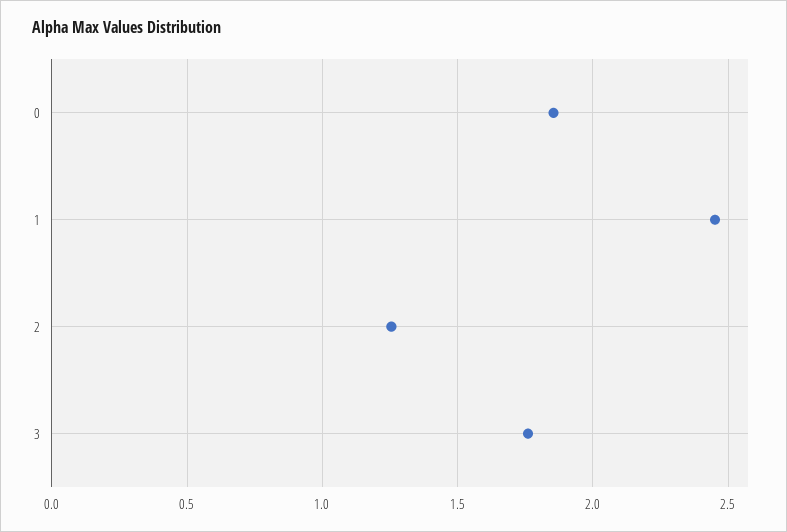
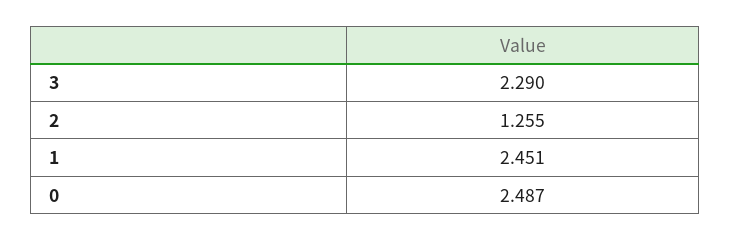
0: 1.85 -> 2.487
3: 1.75 -> 2.29

